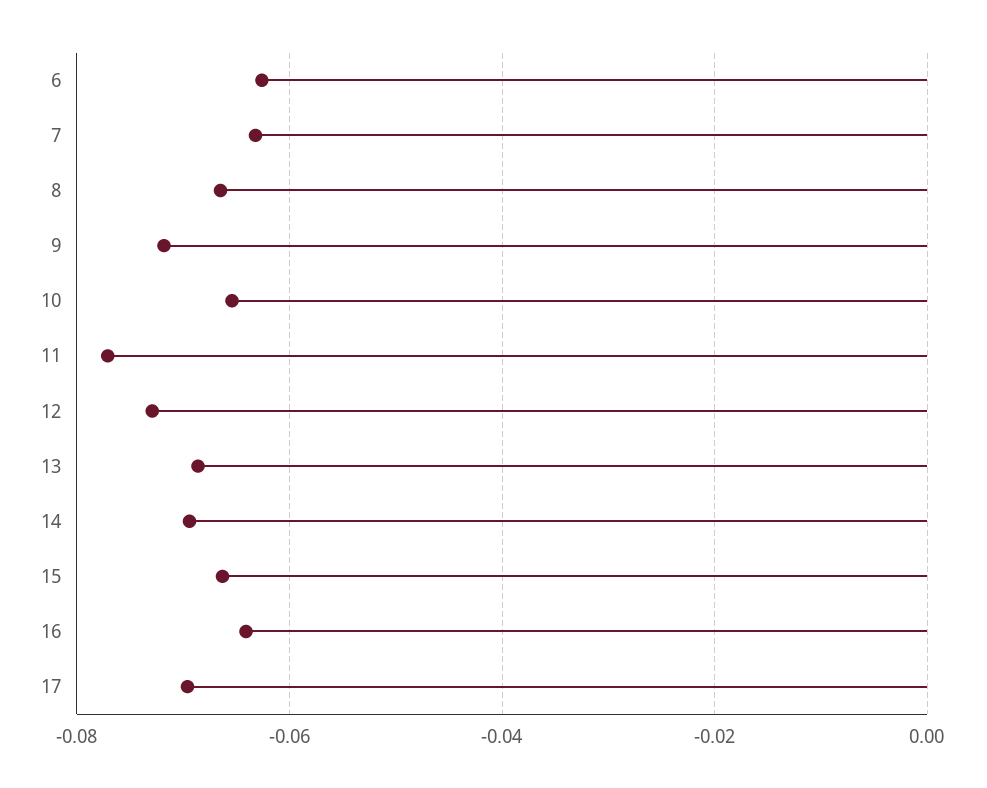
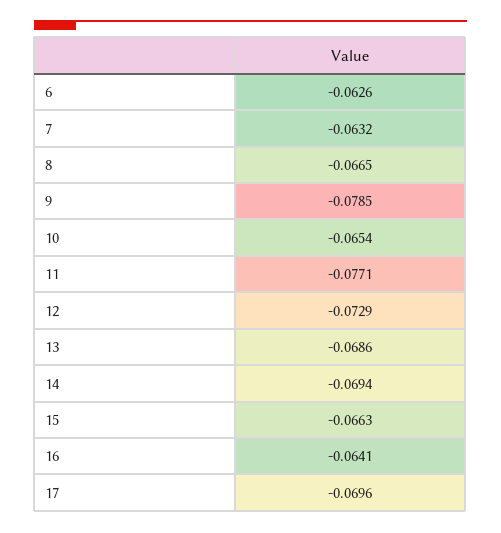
9: -0.072 -> -0.0785

